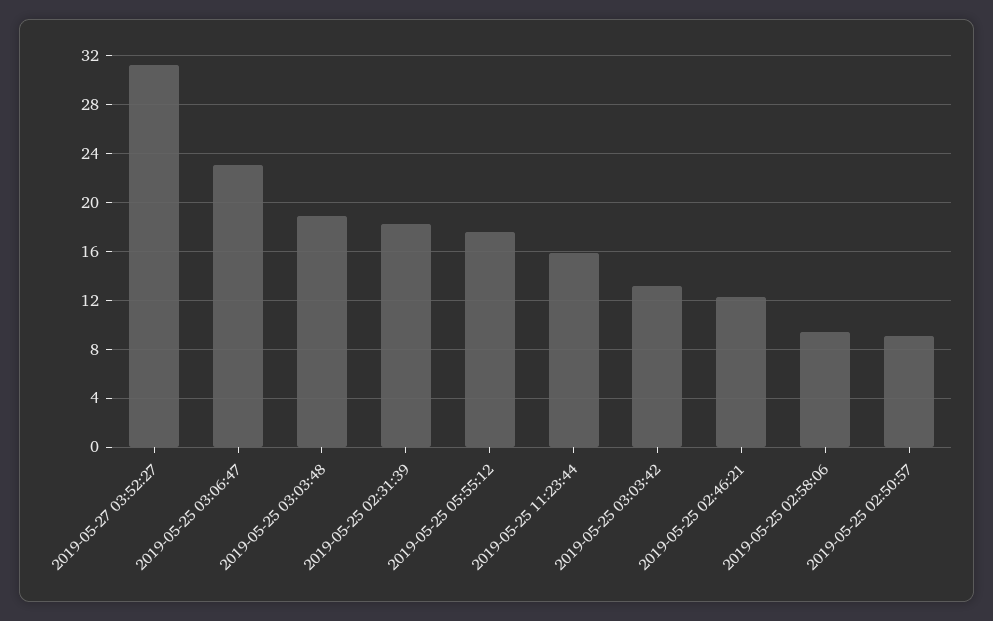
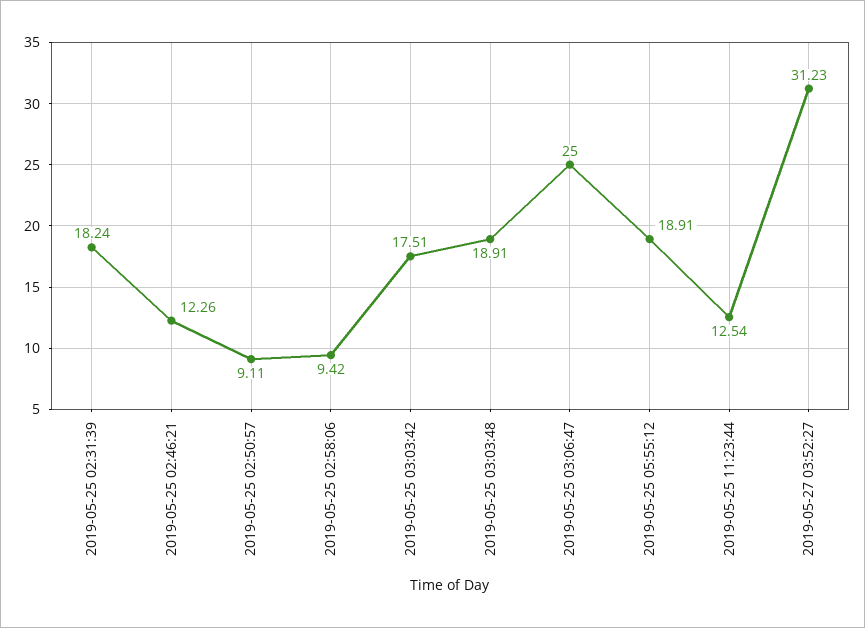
2019-05-25 03:06:47: 23 -> 25
2019-05-25 05:55:12: 17.5 -> 18.91
2019-05-25 11:23:44: 16 -> 12.54
2019-05-25 03:03:42: 13 -> 17.51

